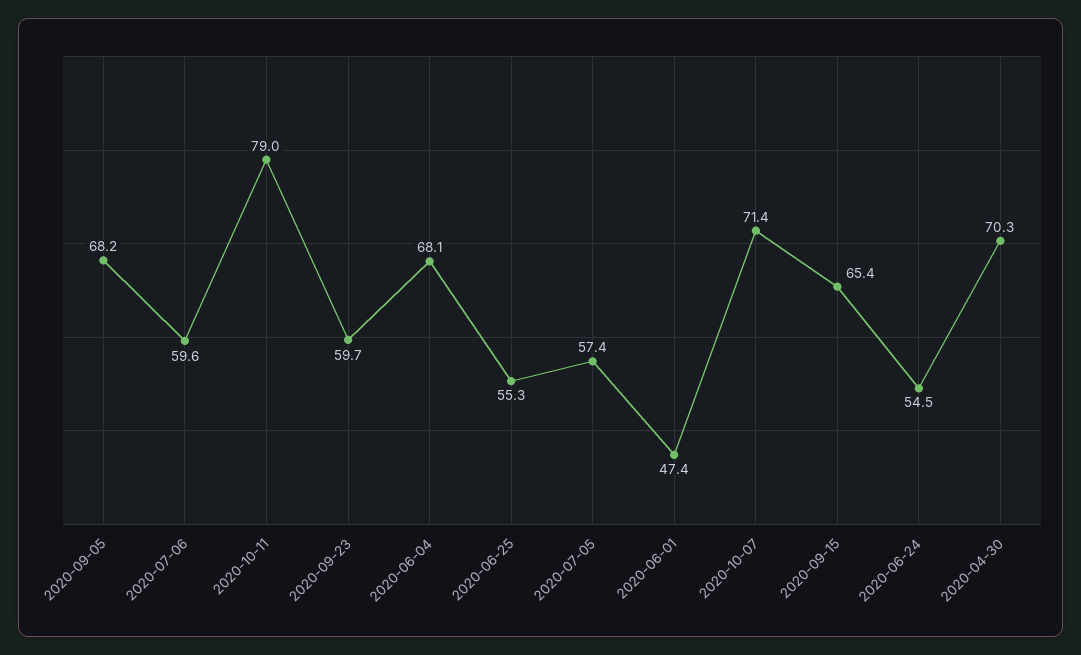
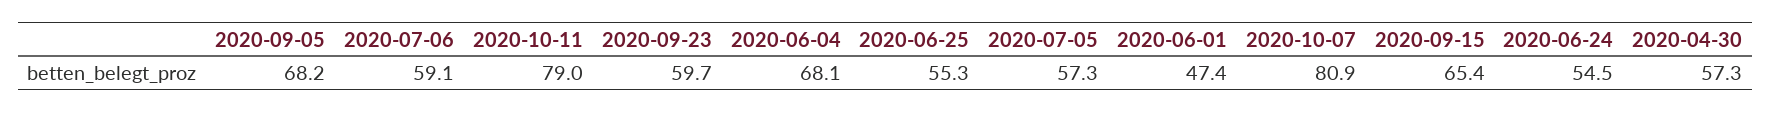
2020-07-06: 59.6 -> 59.1
2020-07-05: 57.4 -> 57.3
2020-10-07: 71.4 -> 80.9
2020-04-30: 70.3 -> 57.3

